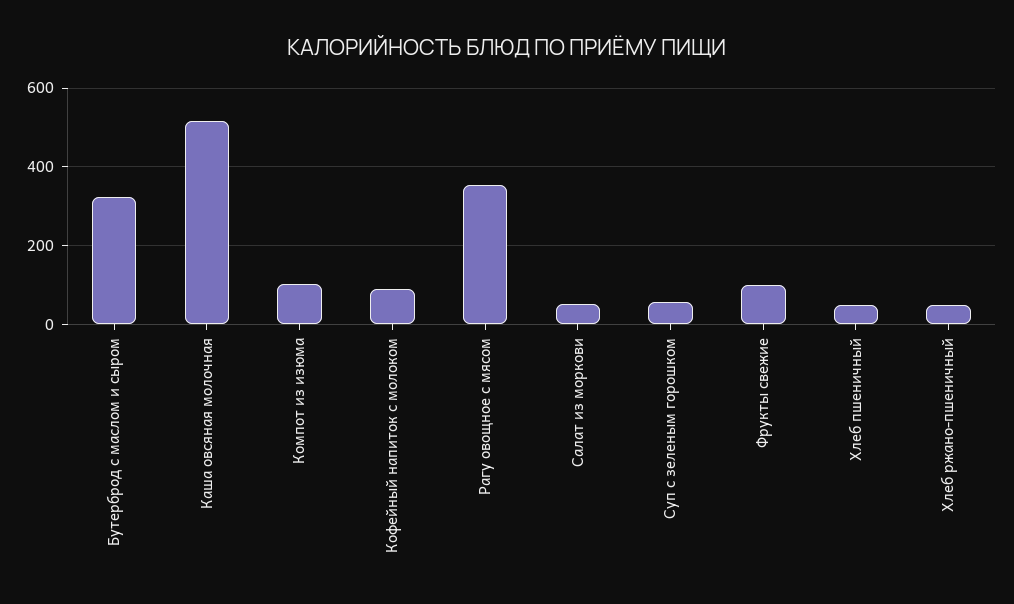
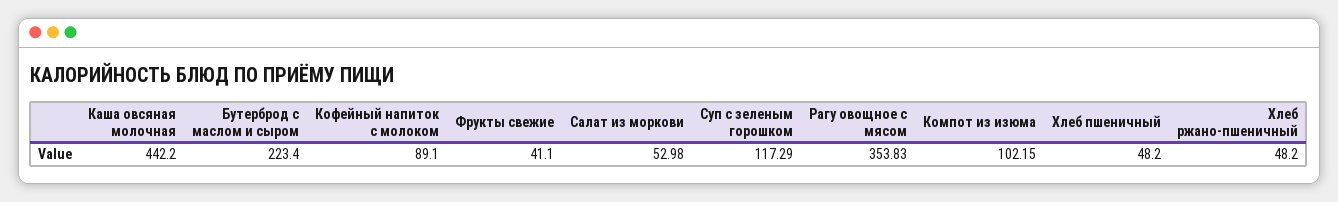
Бутерброд с маслом и сыром: 320 -> 223.4
Каша овсяная молочная: 520 -> 442.2
Суп с зеленым горошком: 60 -> 117.29
Фрукты свежие: 100 -> 41.1

